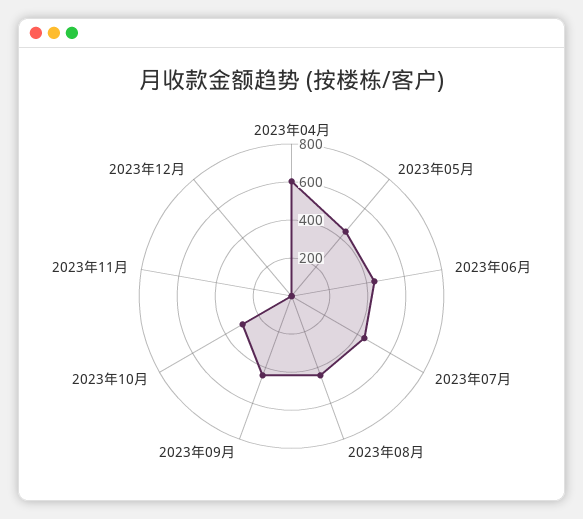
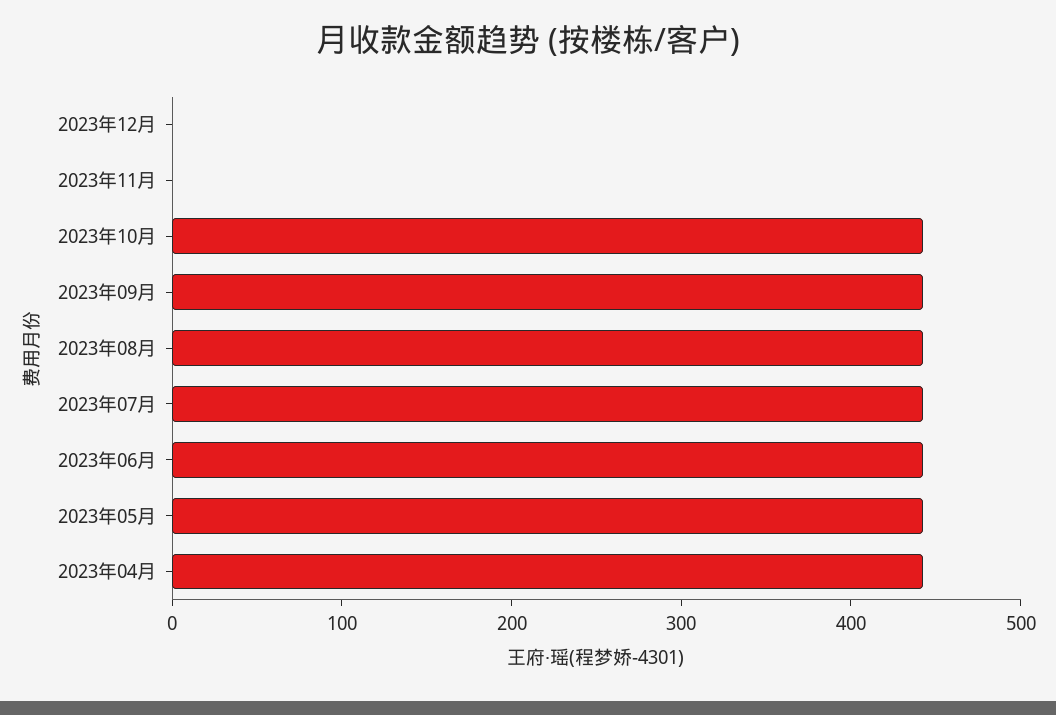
2023年04月: 600 -> 440
2023年10月: 300 -> 440

